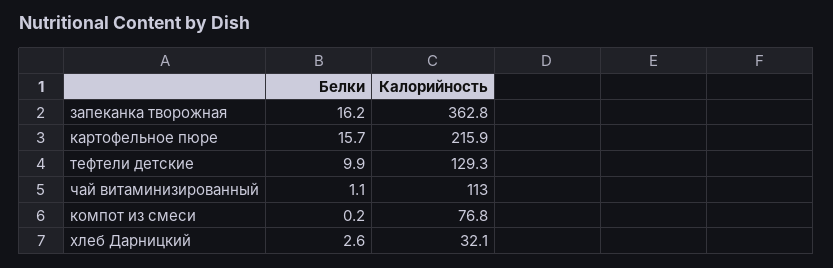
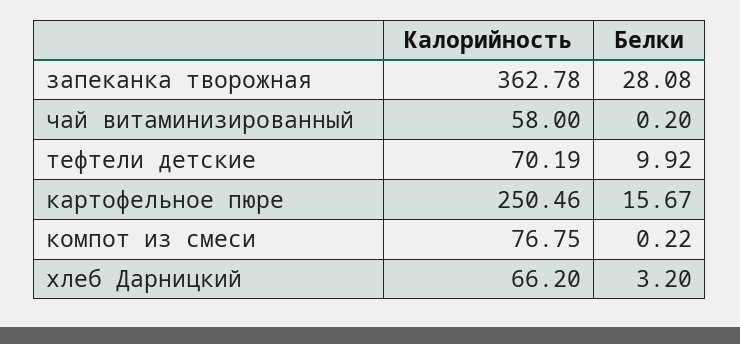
Белки, запеканка творожная: 16.2 -> 28.08
Калорийность, картофельное пюре: 215.9 -> 250.46
Калорийность, тефтели детские: 129.3 -> 70.19
Белки, чай витаминизированный: 1.1 -> 0.2
Калорийность, чай витаминизированный: 113 -> 58
Белки, хлеб Дарницкий: 2.6 -> 3.2
Калорийность, хлеб Дарницкий: 32.1 -> 66.2

